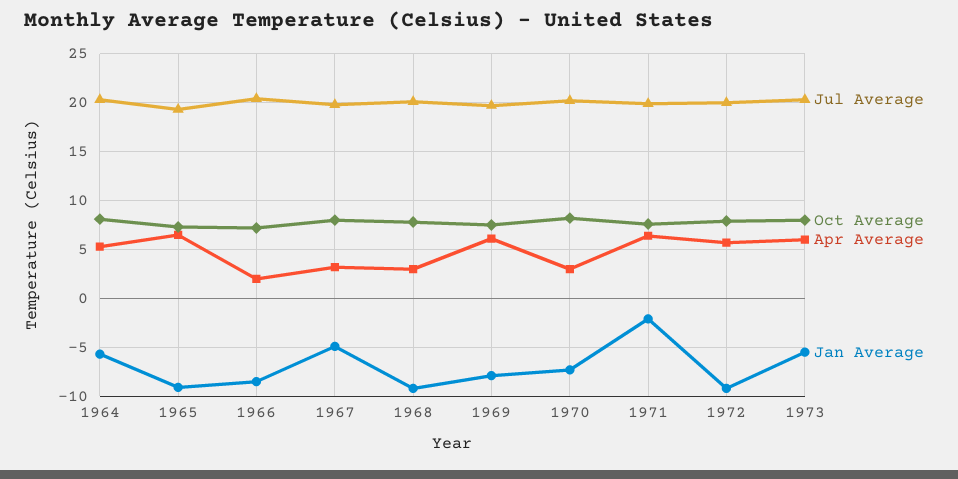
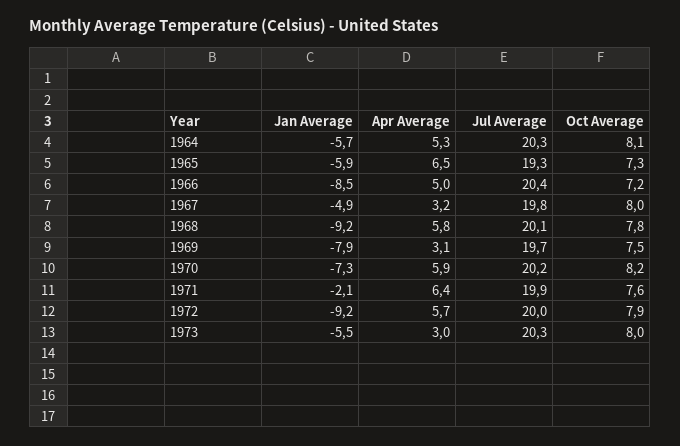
Jan Average, 1965: -9 -> -5.9
Apr Average, 1966: 2 -> 5
Apr Average, 1968: 3 -> 5.8
Apr Average, 1969: 6 -> 3.1
Apr Average, 1970: 3 -> 5.9
Apr Average, 1973: 6 -> 3

